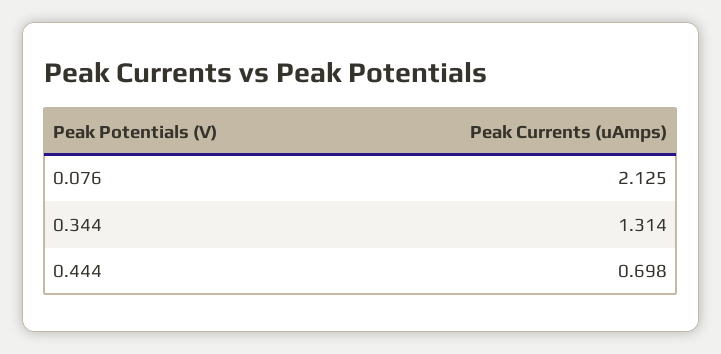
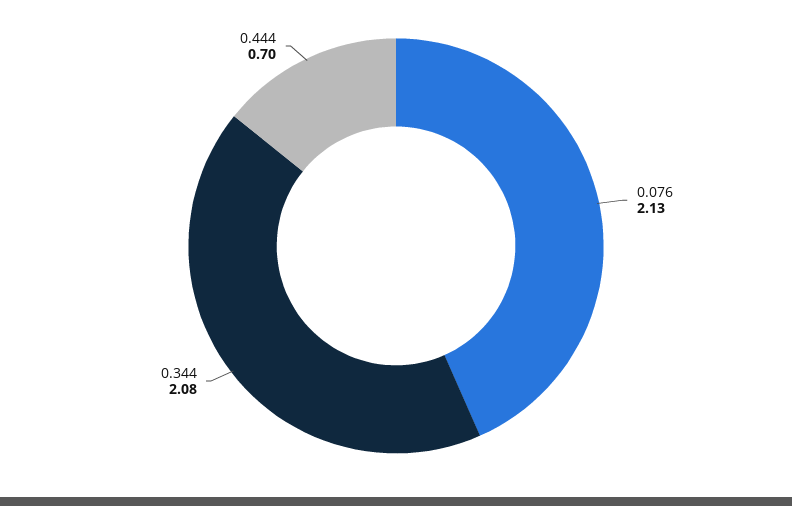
0.344: 1.314 -> 2.08

